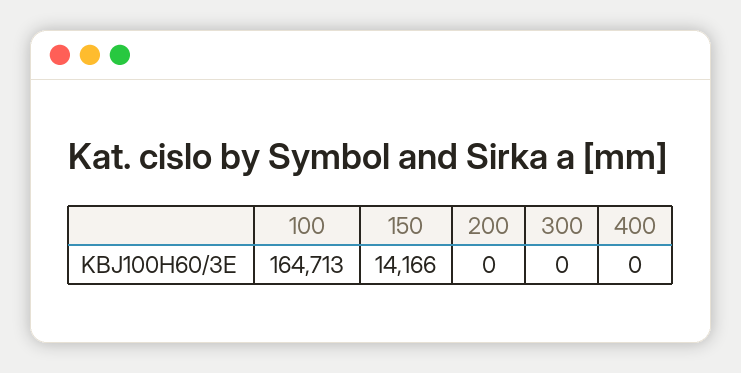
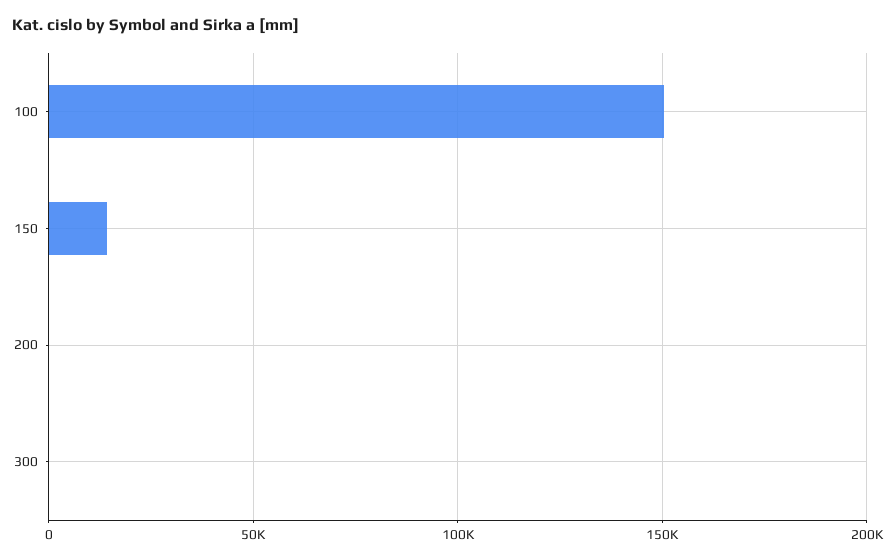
100: 164713 -> 150000
400: 0 -> none

